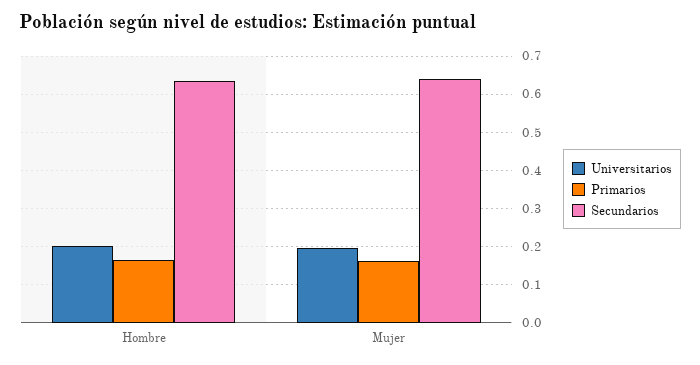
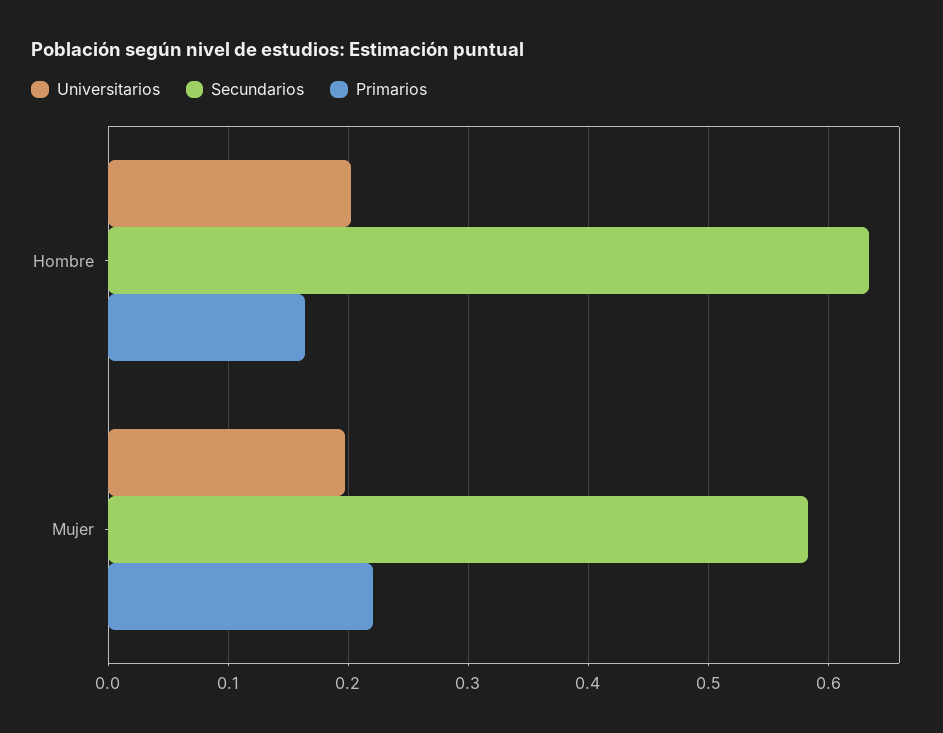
Primarios, Mujer: 0.16 -> 0.22
Secundarios, Mujer: 0.64 -> 0.58

